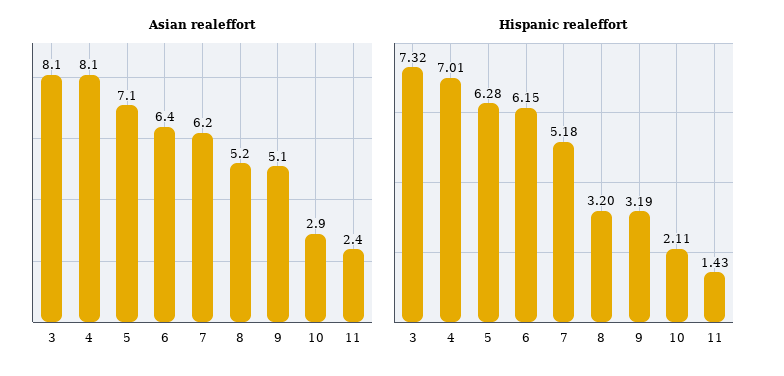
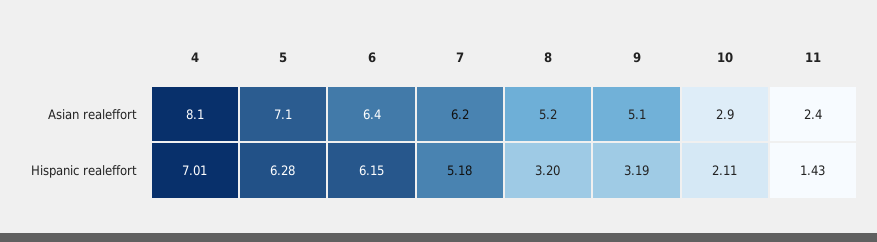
Asian realeffort, 3: 8.1 -> none
Hispanic realeffort, 3: 7.32 -> none

